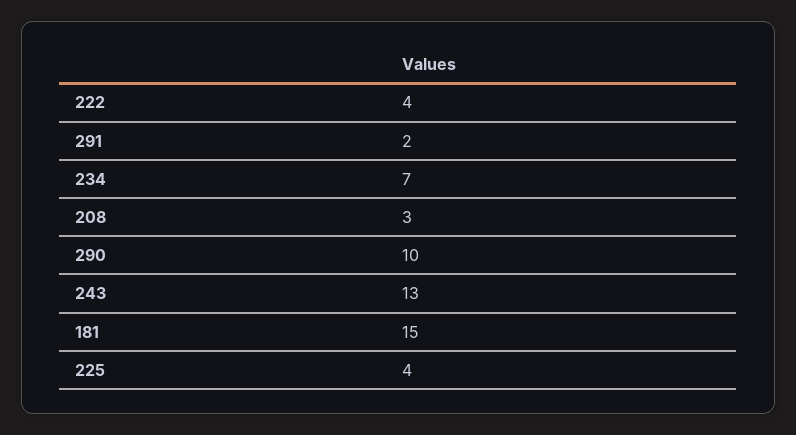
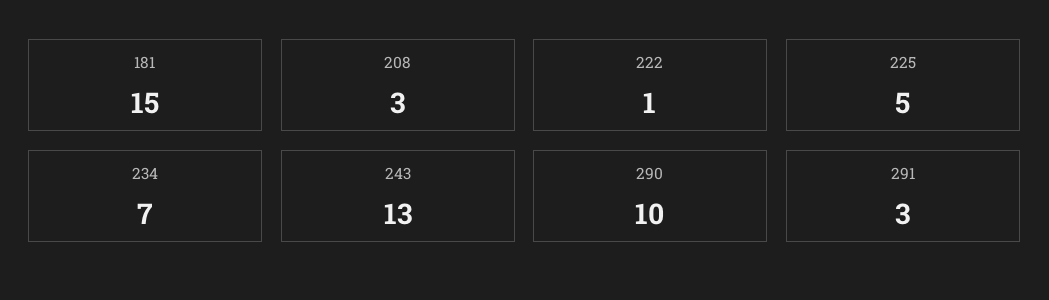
222: 4 -> 1
291: 2 -> 3
225: 4 -> 5

